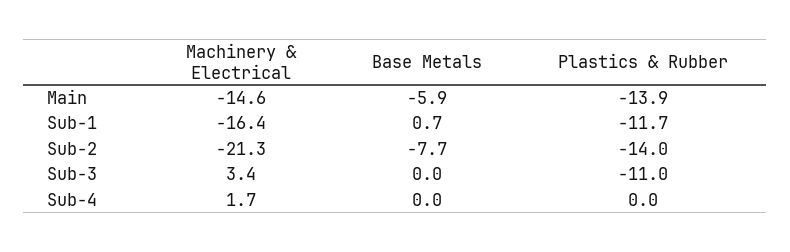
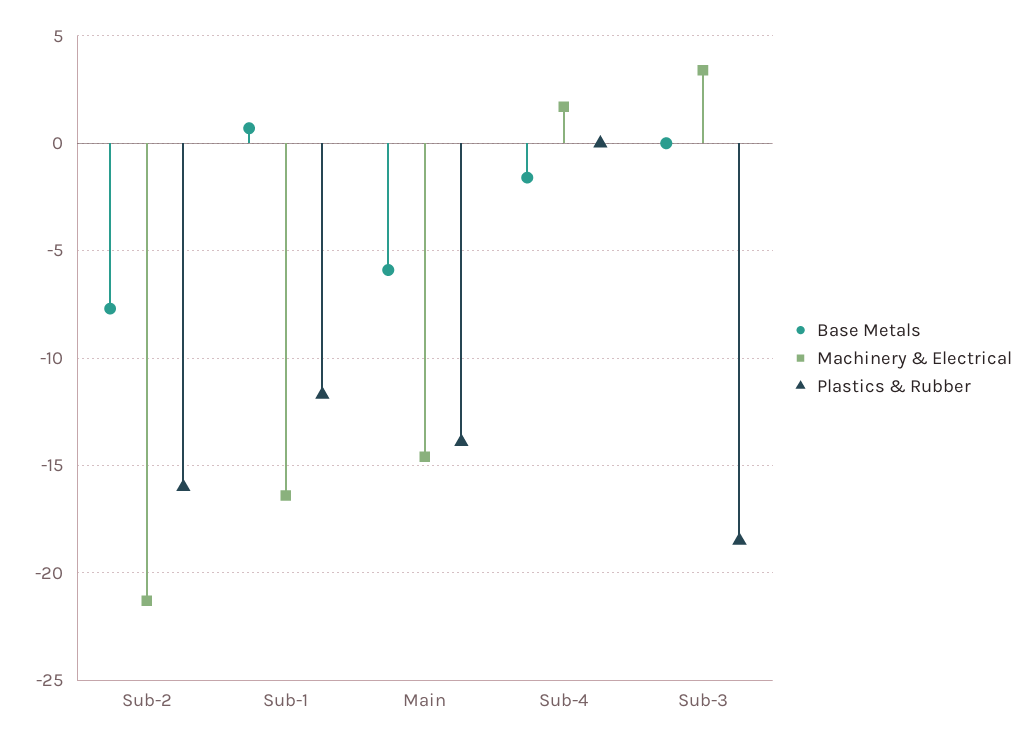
Plastics & Rubber, Sub-2: -14 -> -16
Plastics & Rubber, Sub-3: -11 -> -18.5
Base Metals, Sub-4: 0 -> -1.5

